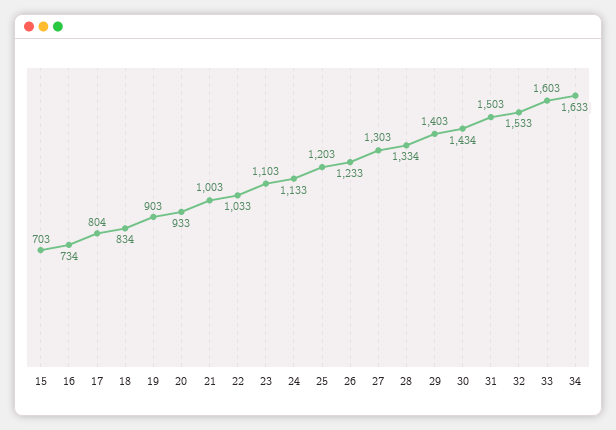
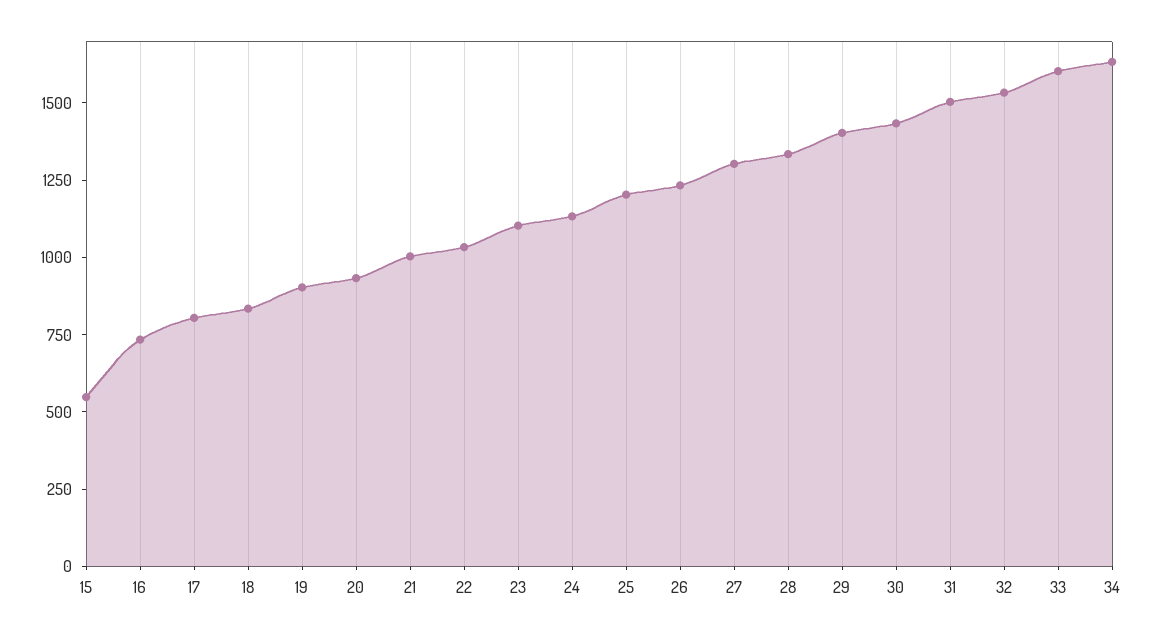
15: 703 -> 550

